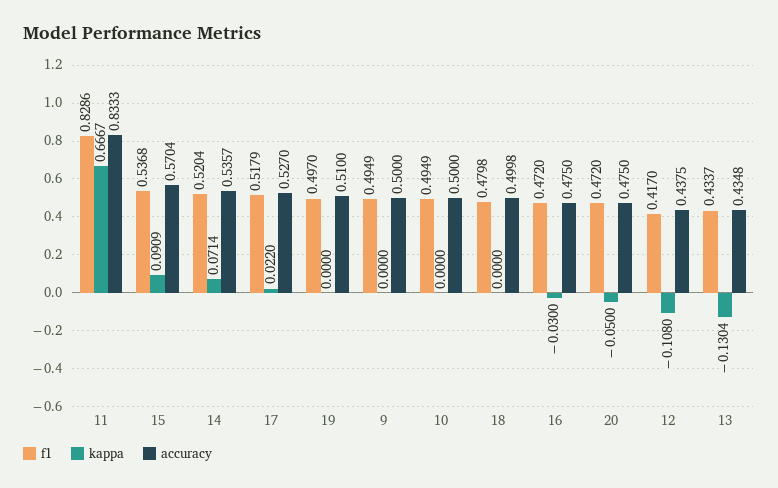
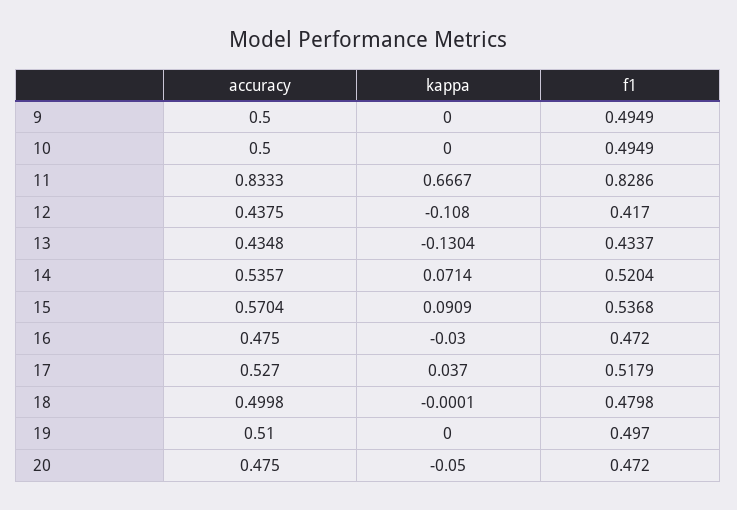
kappa, 17: 0.022 -> 0.037
kappa, 18: 0 -> -0.0001

